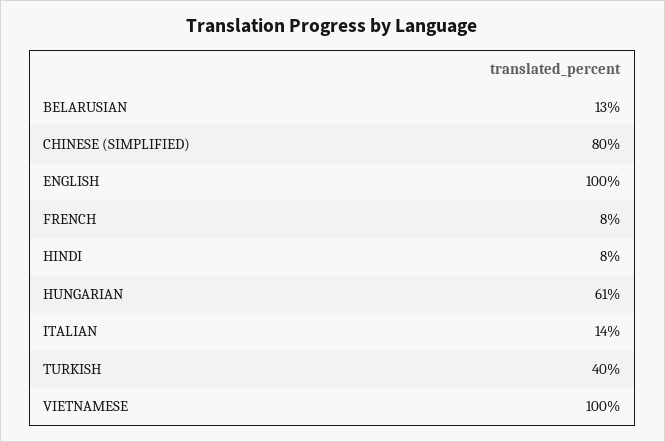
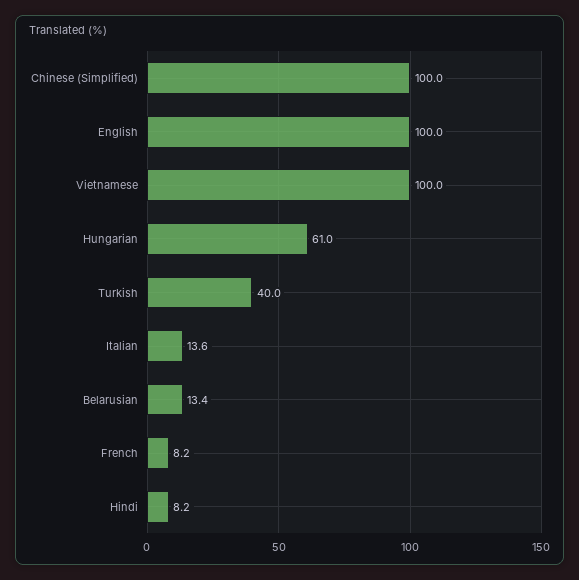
CHINESE (SIMPLIFIED): 80 -> 100

